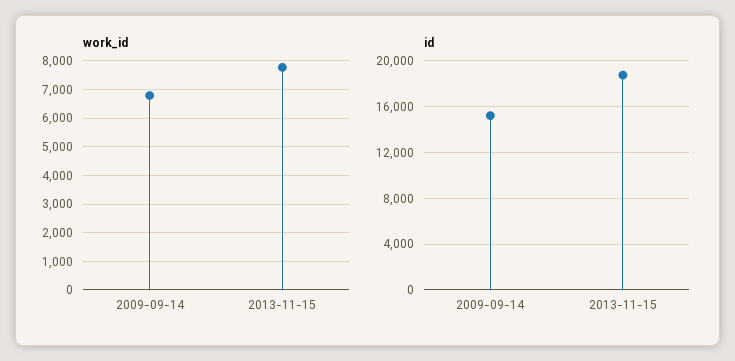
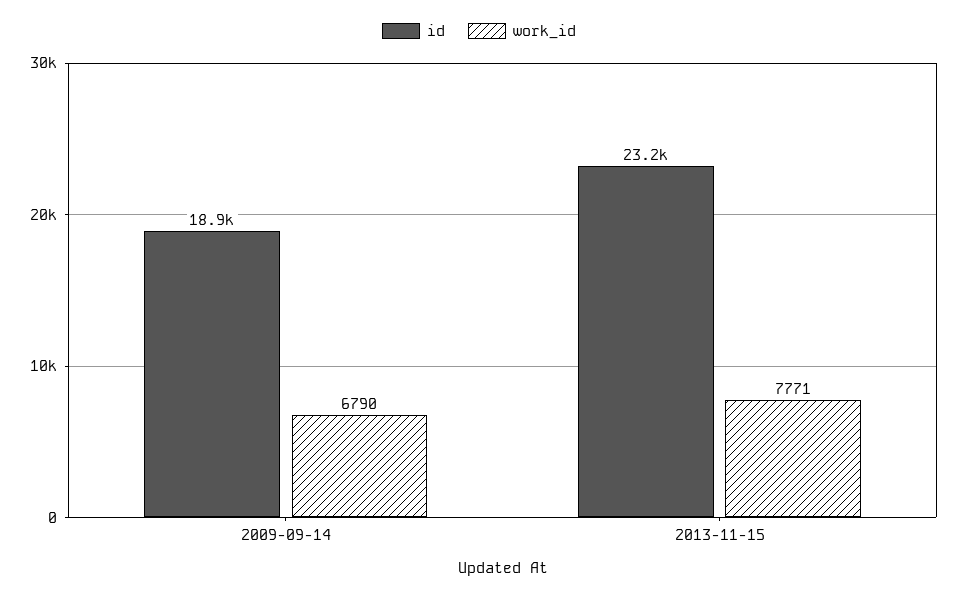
id, 2009-09-14: 15000 -> 18900
id, 2013-11-15: 19000 -> 23200

